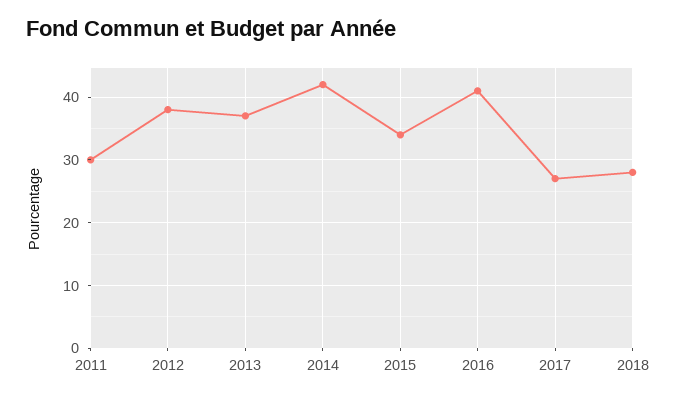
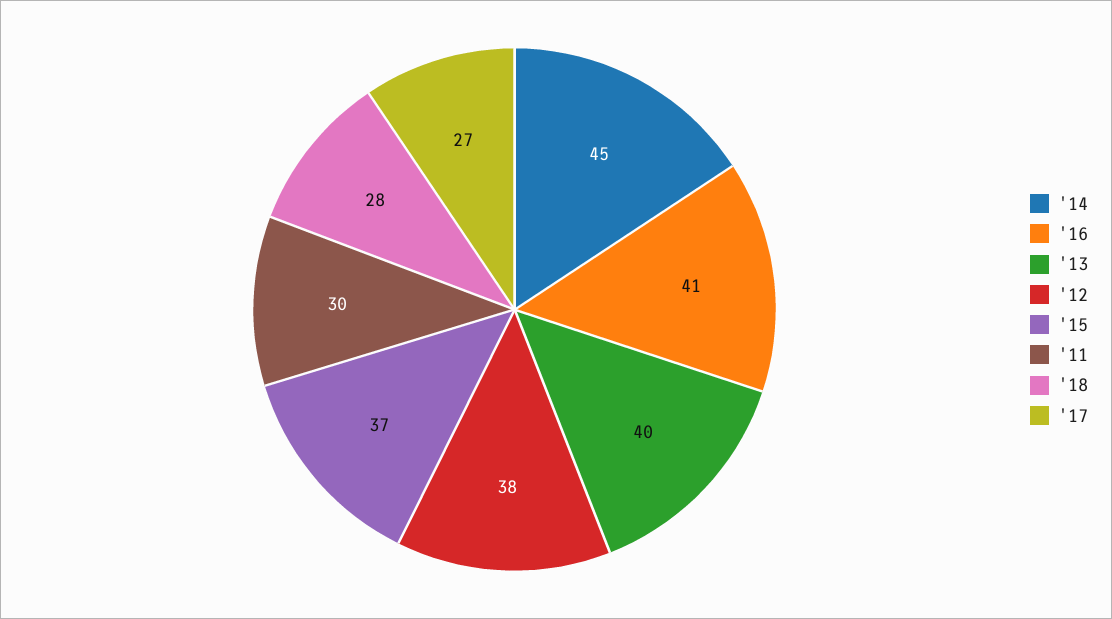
2013: 37 -> 40
2014: 42 -> 45
2015: 34 -> 37

